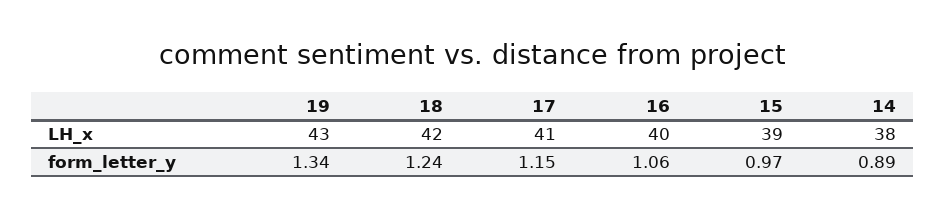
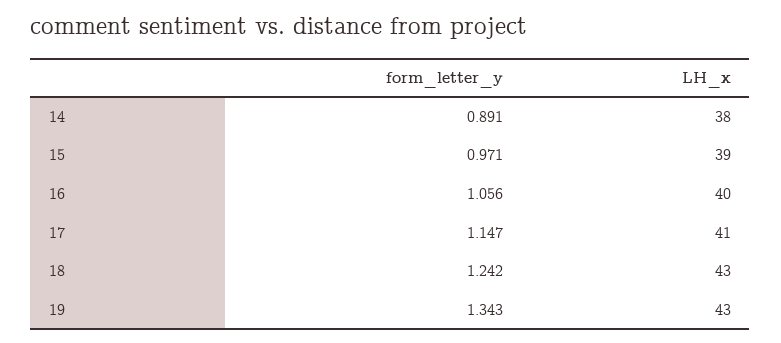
18, LH_x: 42 -> 43

